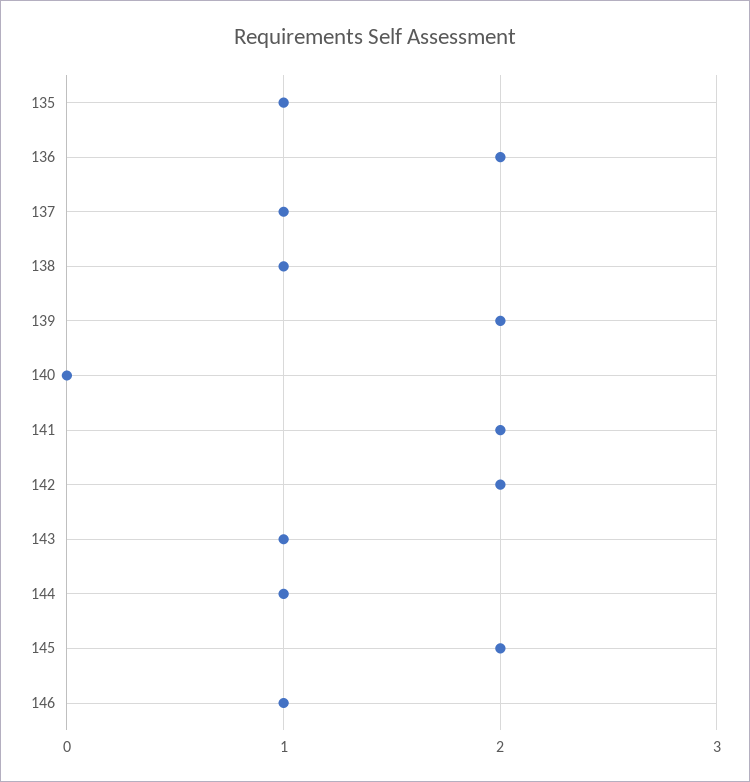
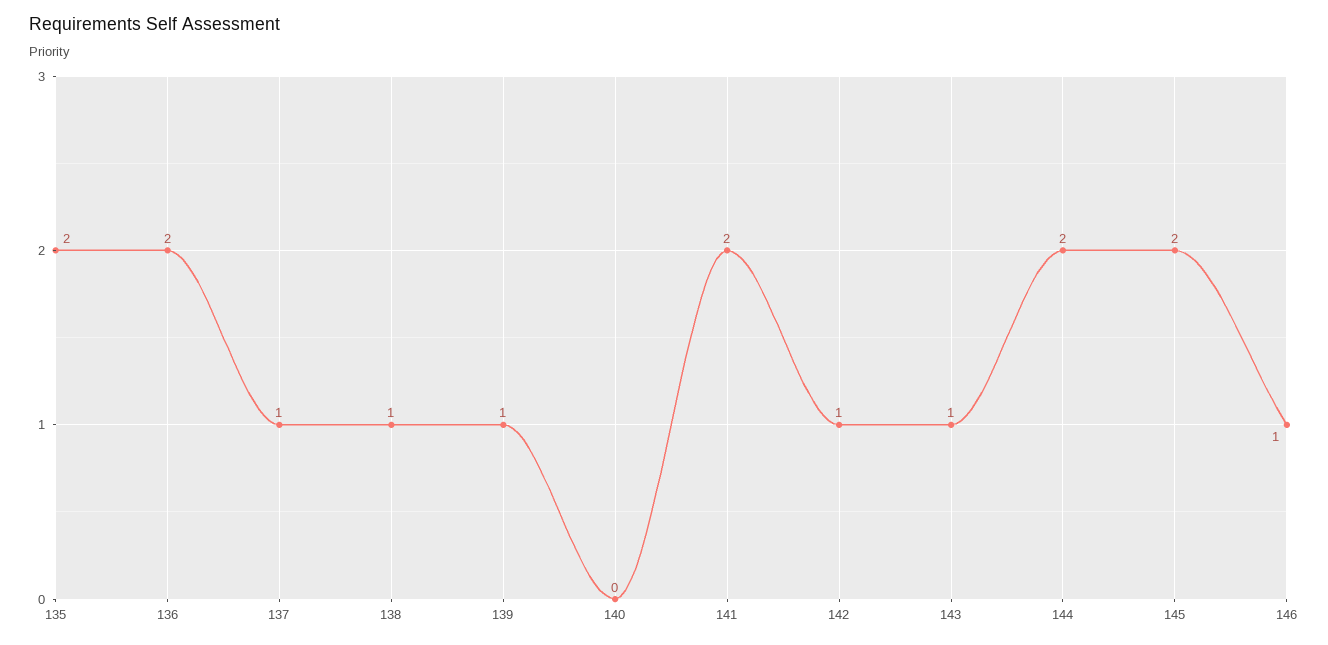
135: 1 -> 2
139: 2 -> 1
142: 2 -> 1
144: 1 -> 2

